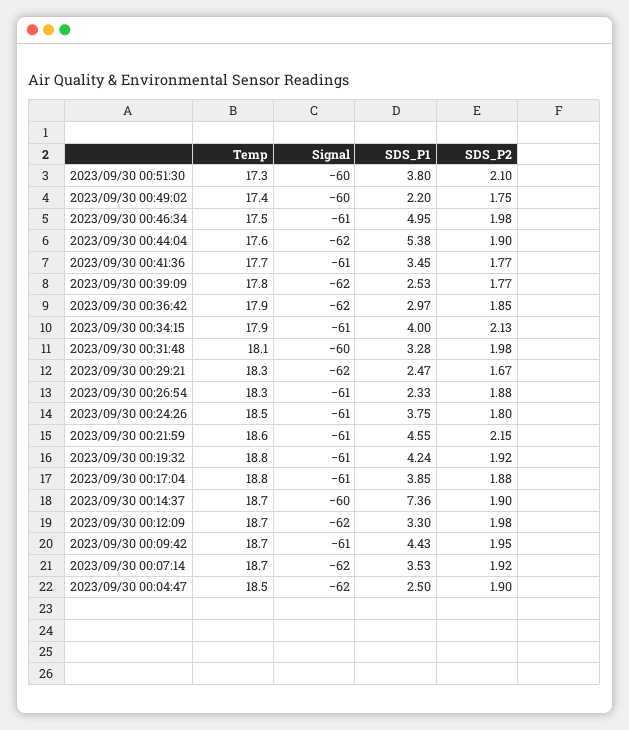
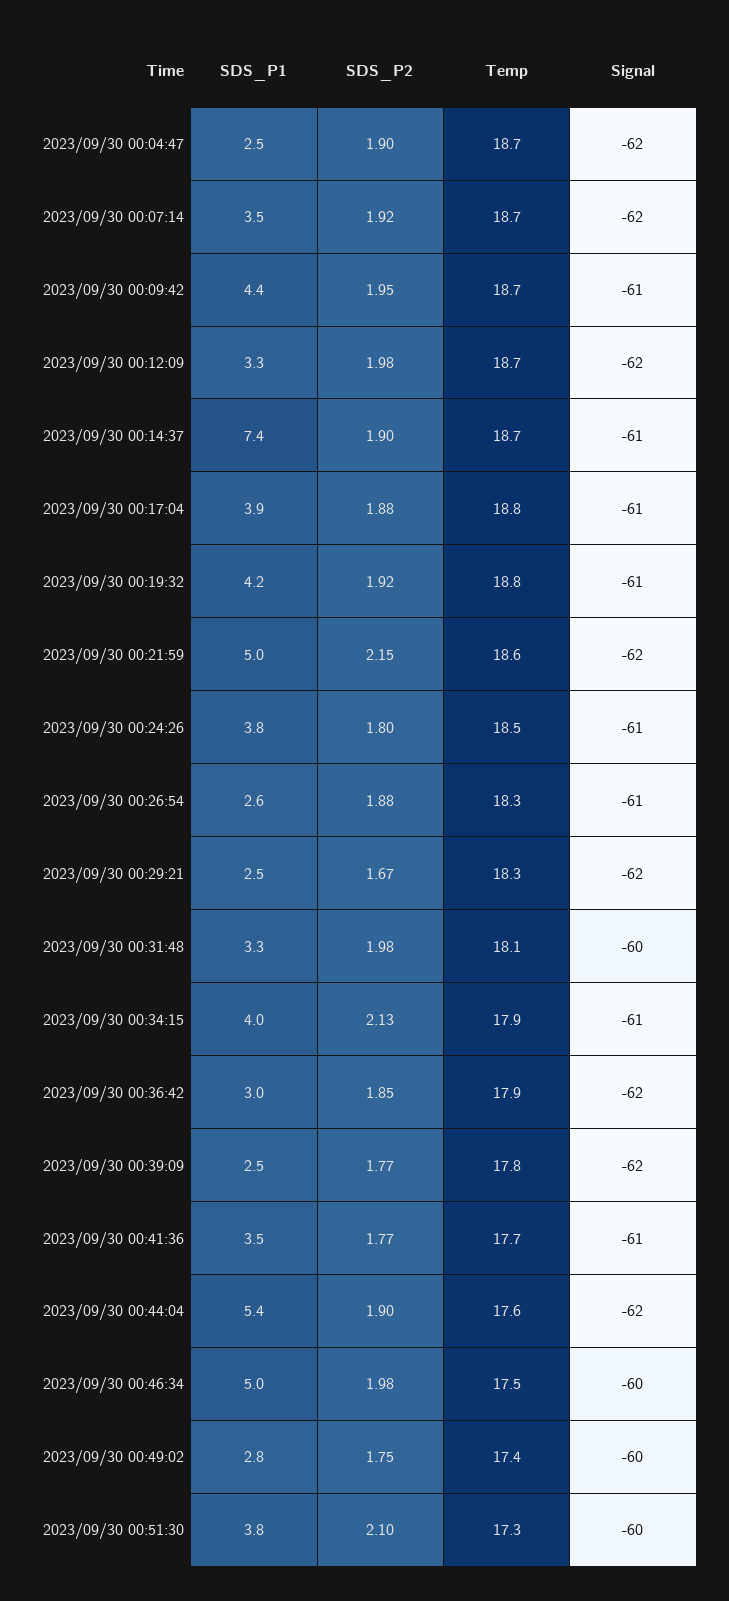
SDS_P1, 2023/09/30 00:49:02: 2.2 -> 2.8
Signal, 2023/09/30 00:46:34: -61 -> -60
SDS_P1, 2023/09/30 00:26:54: 2.33 -> 2.6
Signal, 2023/09/30 00:21:59: -61 -> -62
SDS_P1, 2023/09/30 00:21:59: 4.55 -> 5
Signal, 2023/09/30 00:14:37: -60 -> -61
Temp, 2023/09/30 00:04:47: 18.5 -> 18.7

